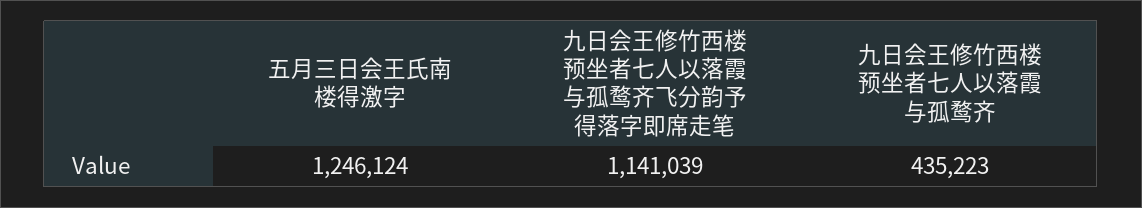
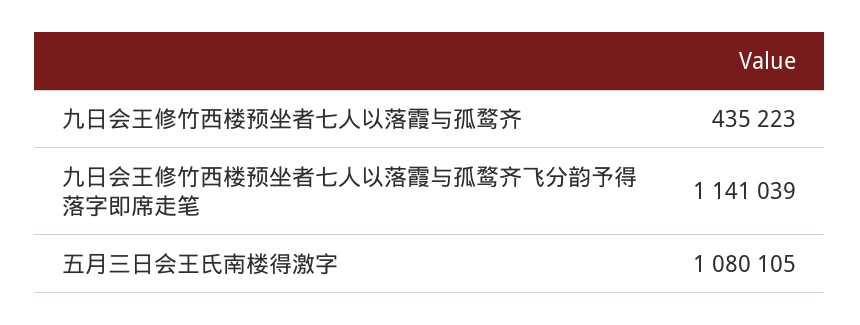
五月三日会王氏南楼得激字: 1246124 -> 1080105

